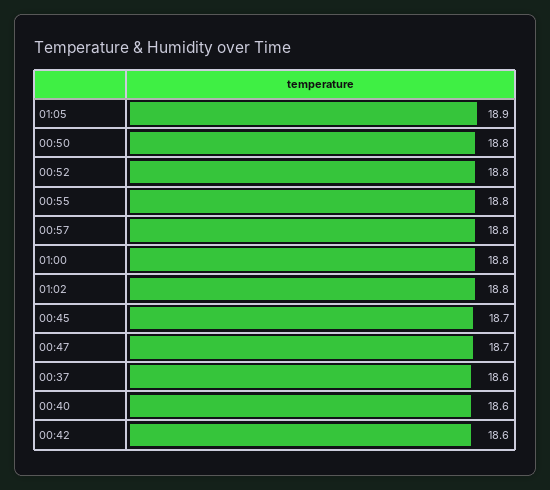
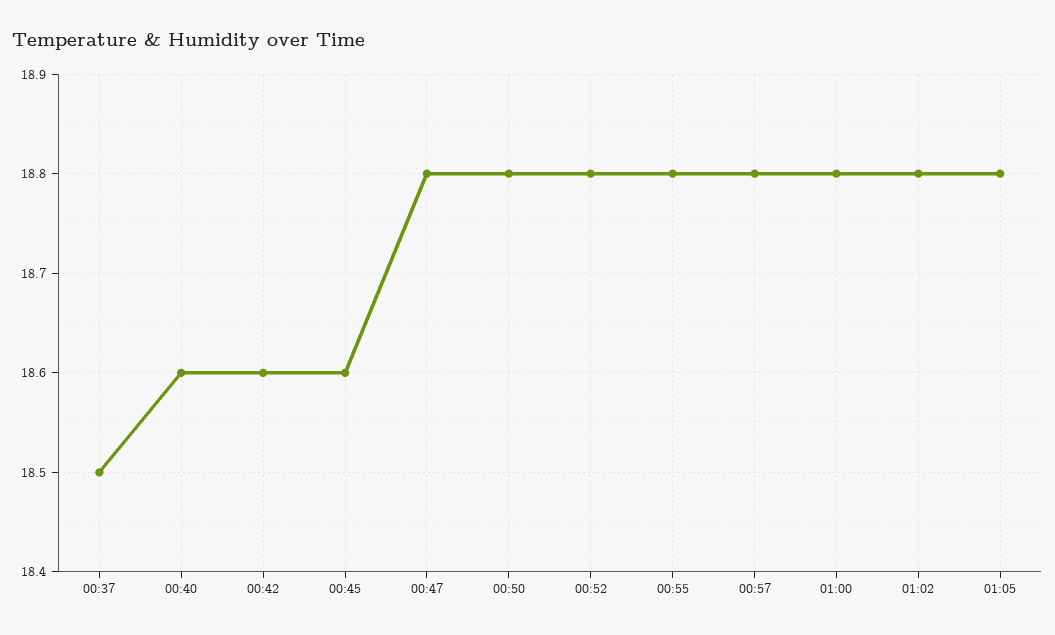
01:05: 18.9 -> 18.8
00:45: 18.7 -> 18.6
00:47: 18.7 -> 18.8
00:37: 18.6 -> 18.5

